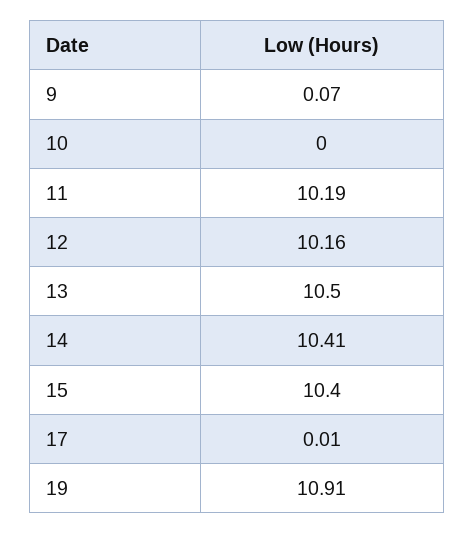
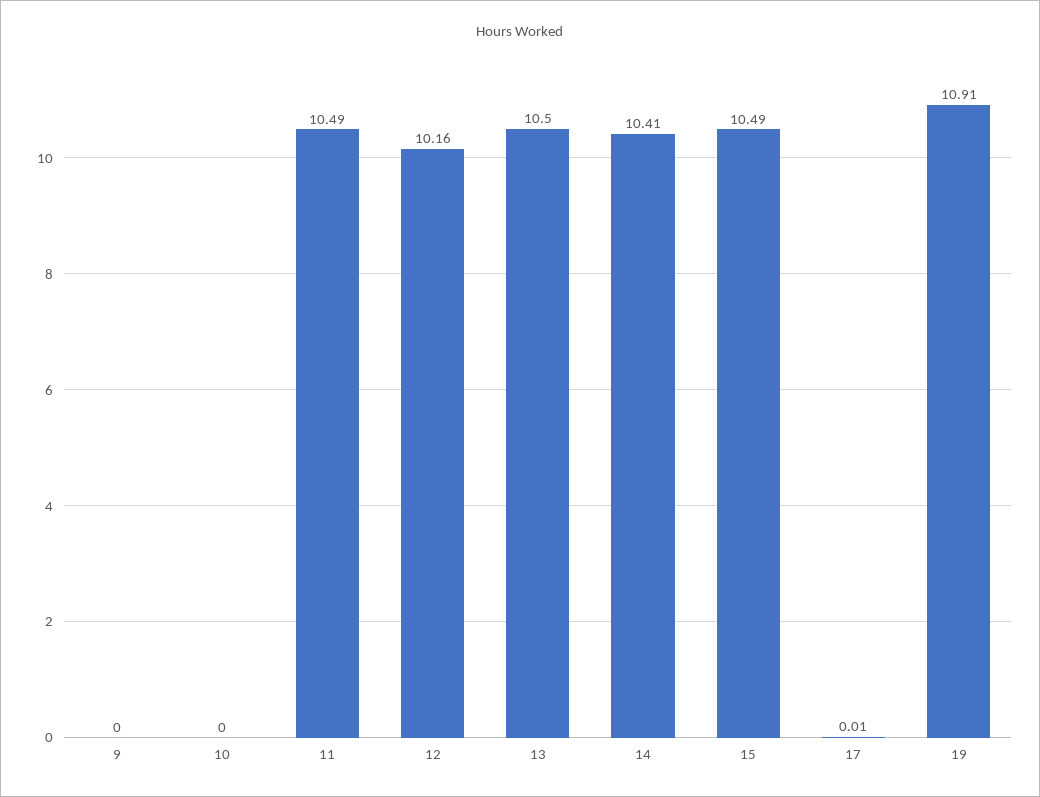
9: 0.07 -> 0
11: 10.19 -> 10.49
15: 10.4 -> 10.49

